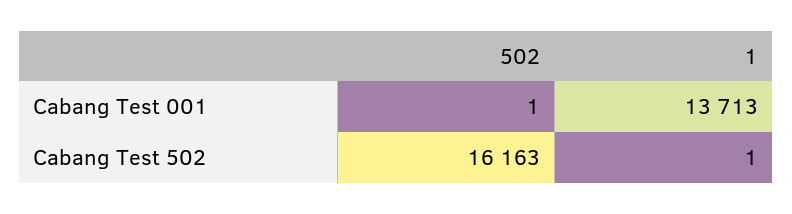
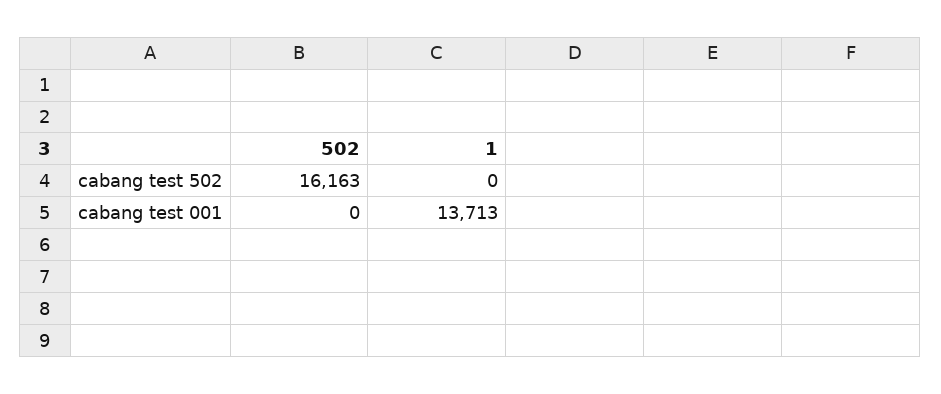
502, Cabang Test 001: 1 -> 0
1, Cabang Test 502: 1 -> 0

